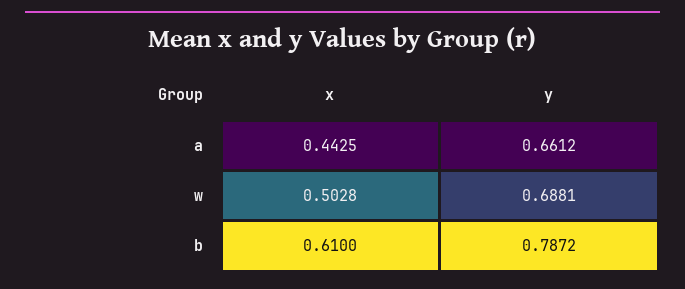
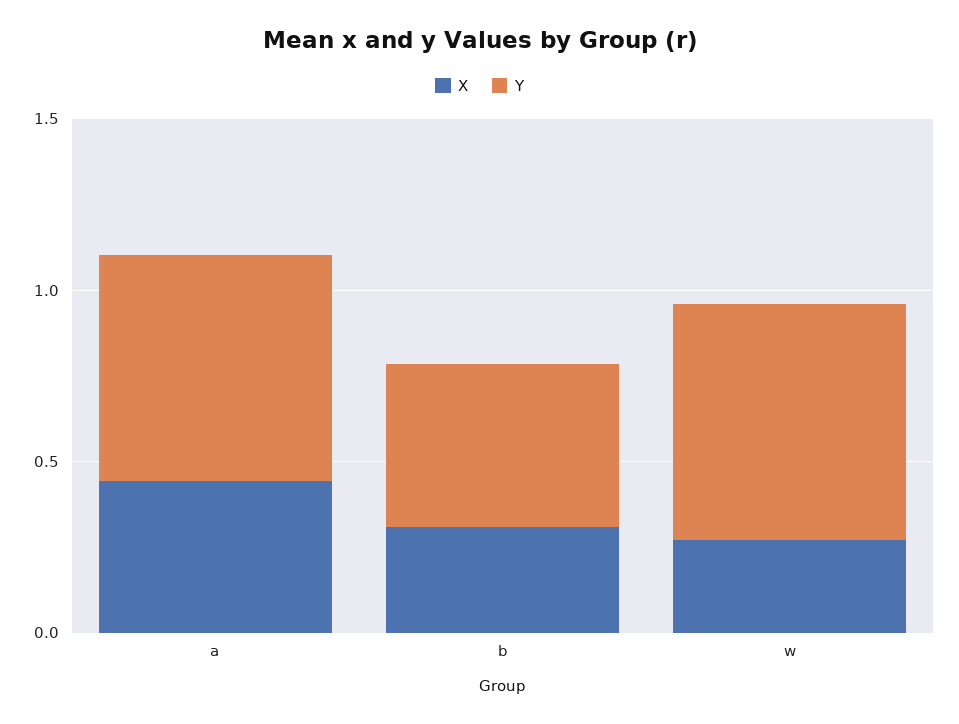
x, w: 0.5028 -> 0.3
x, b: 0.61 -> 0.3
y, b: 0.7872 -> 0.5

